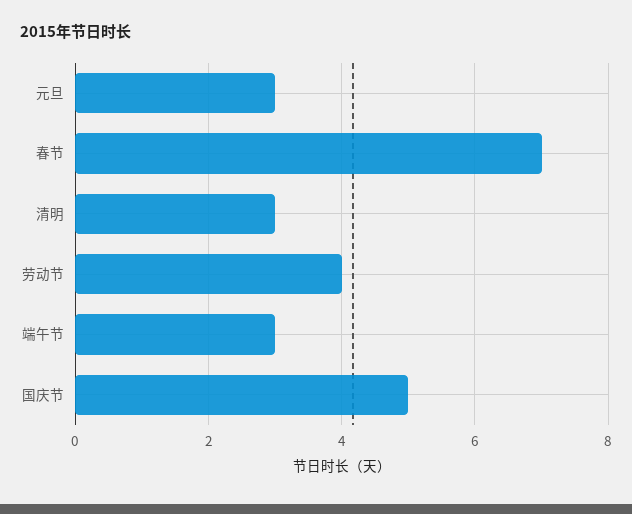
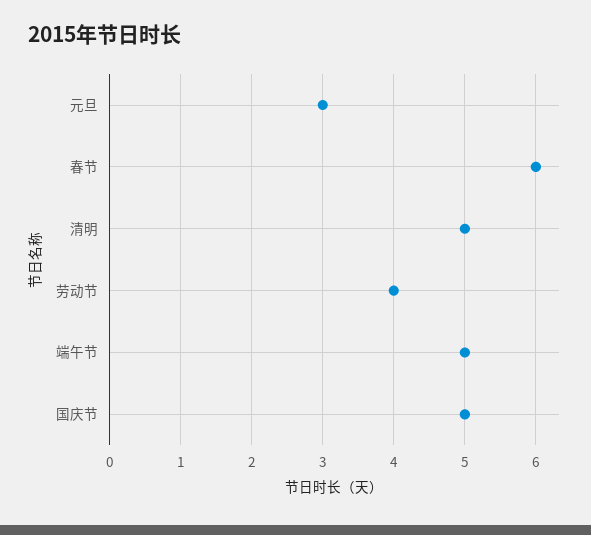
春节: 7 -> 6
清明: 3 -> 5
端午节: 3 -> 5

